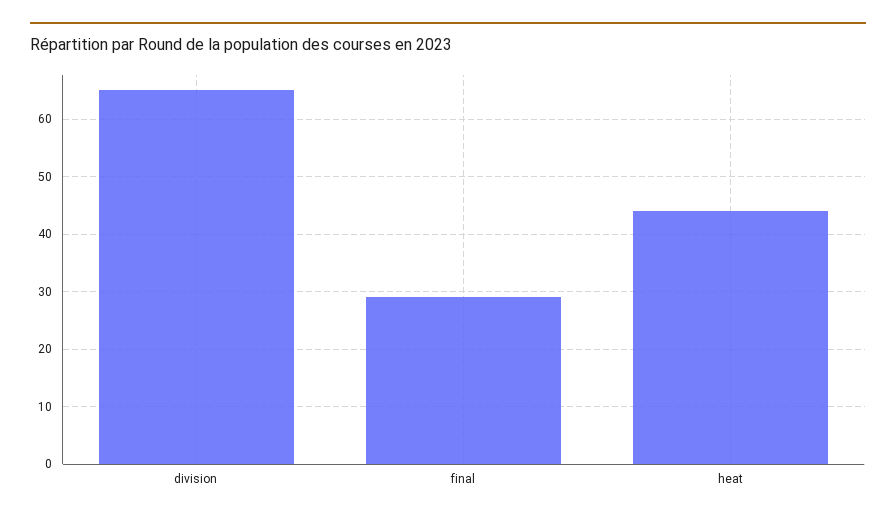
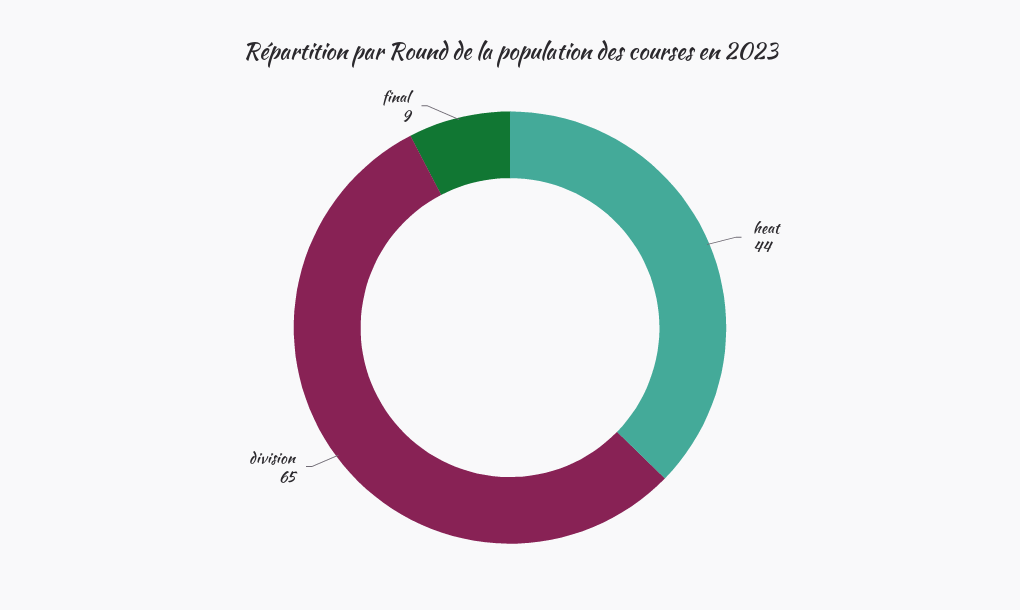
final: 30 -> 9

